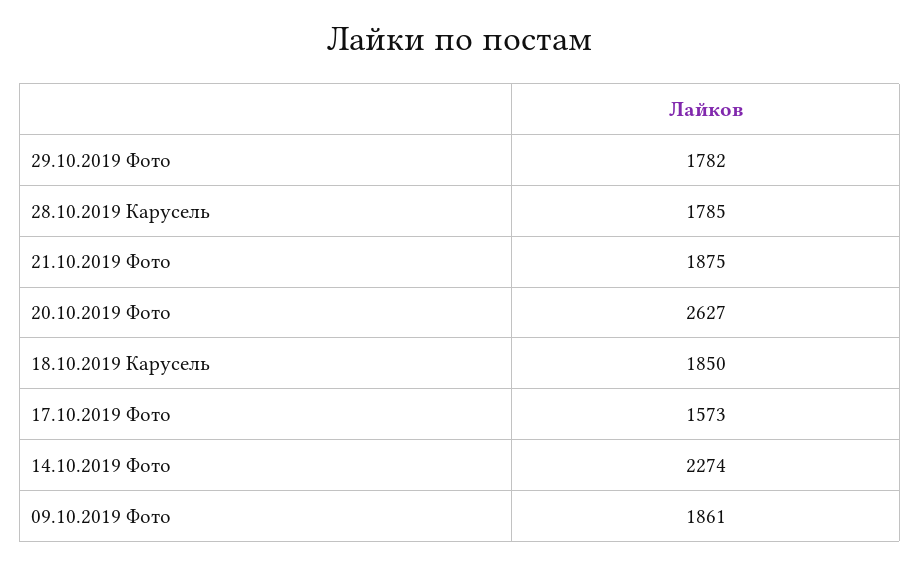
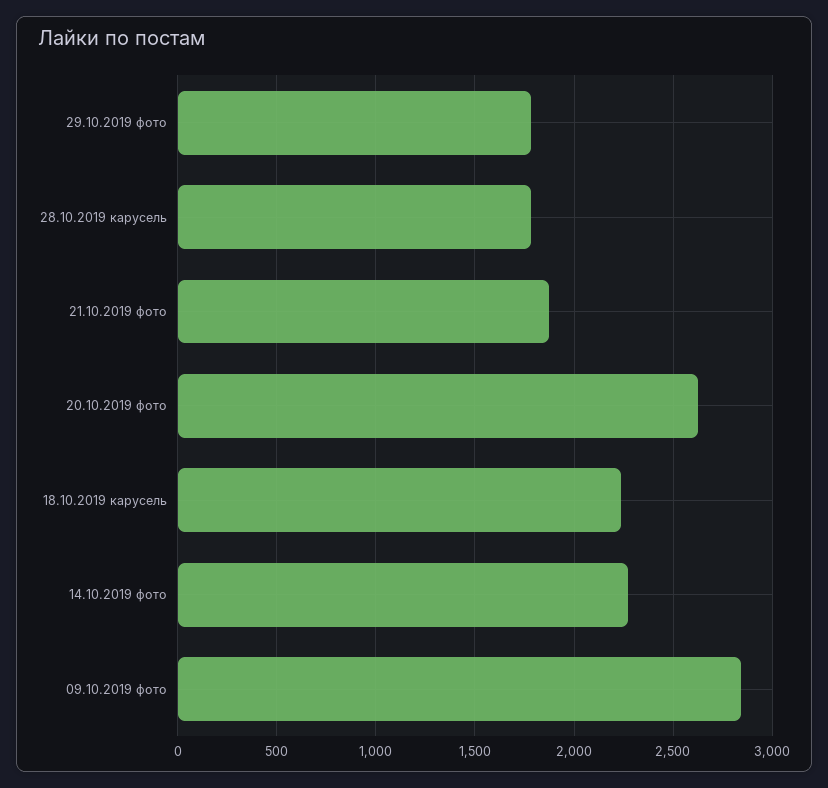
18.10.2019 Карусель: 1850 -> 2250
17.10.2019 Фото: 1573 -> none
09.10.2019 Фото: 1861 -> 2850

